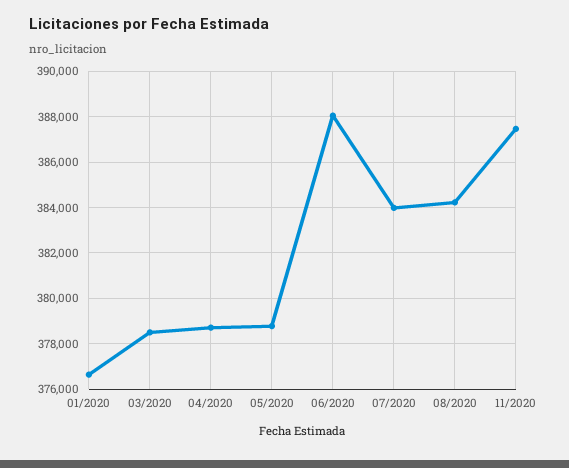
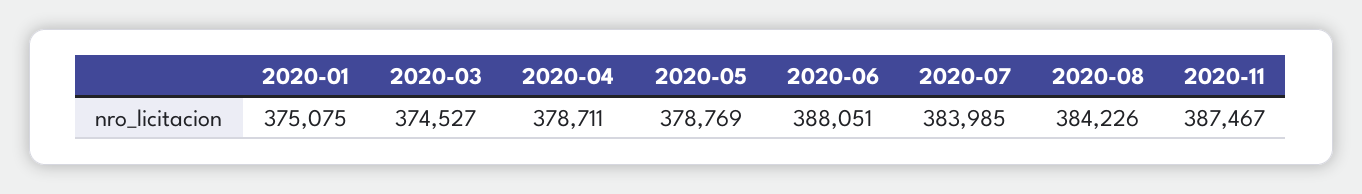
01/2020: 376500 -> 375075
03/2020: 378500 -> 374527

